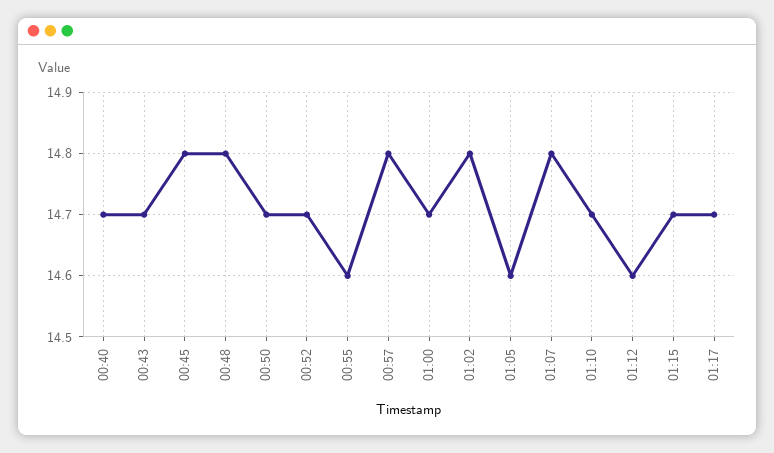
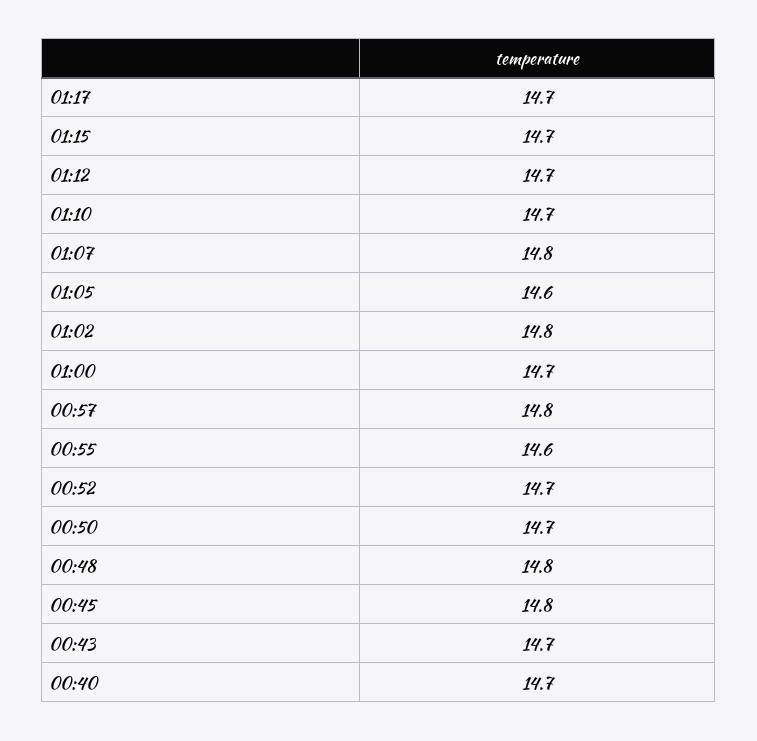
01:12: 14.6 -> 14.7

